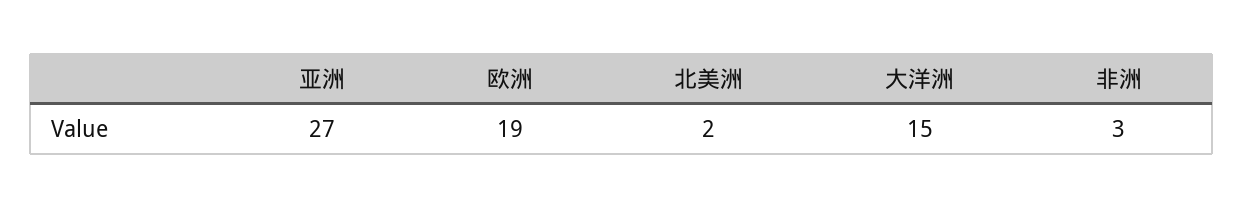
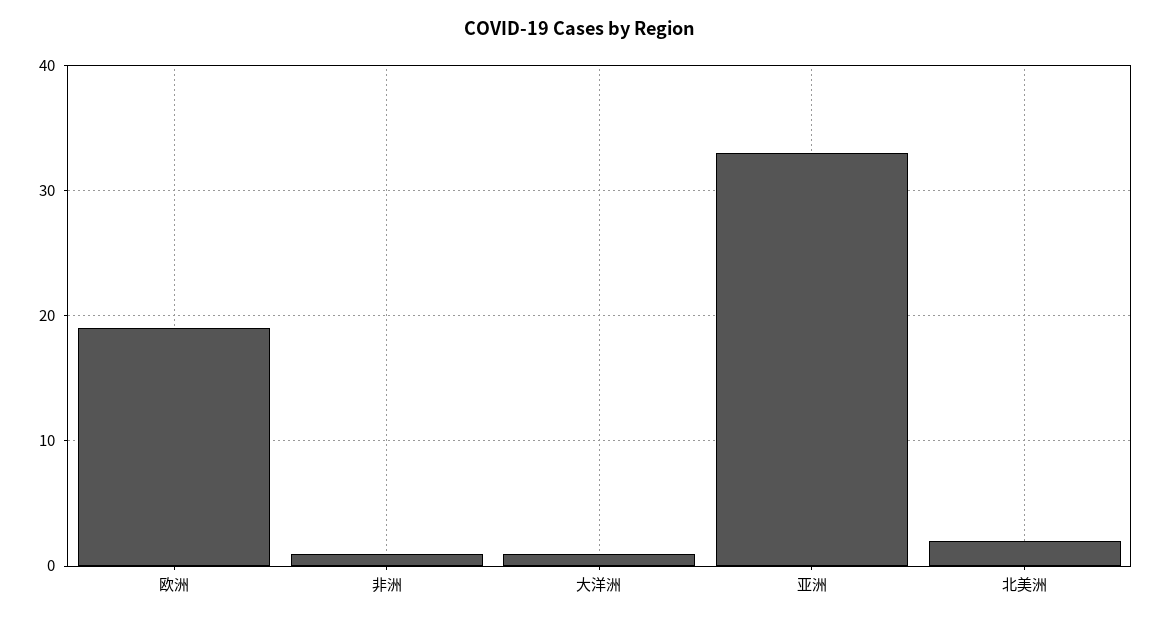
亚洲: 27 -> 33
大洋洲: 15 -> 1
非洲: 3 -> 1

